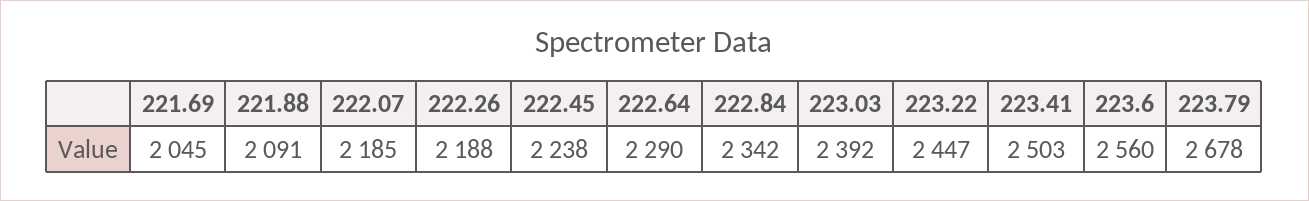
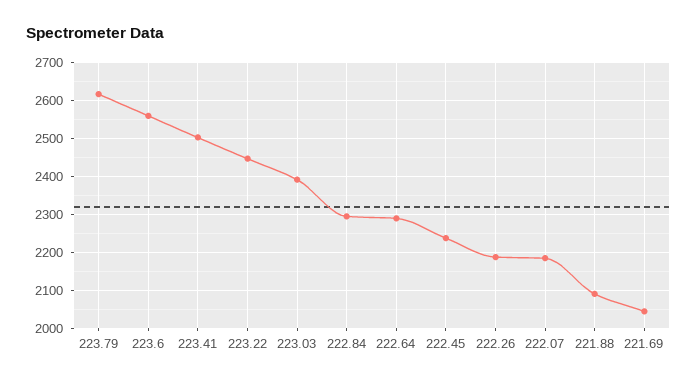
222.84: 2342 -> 2300
223.79: 2678 -> 2620

